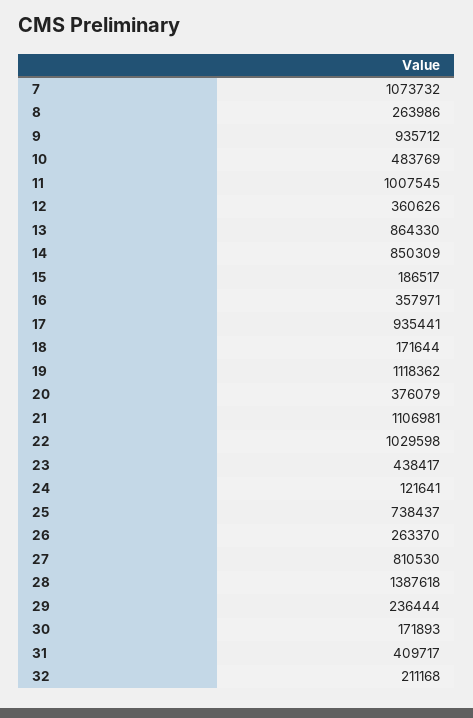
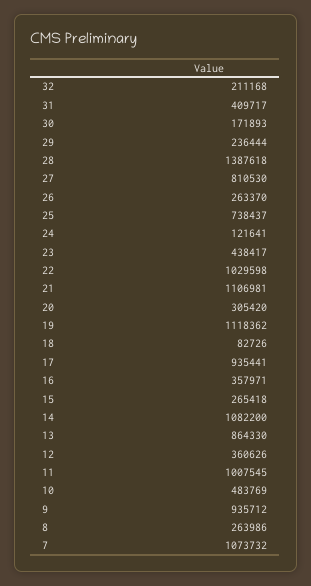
14: 850309 -> 1082200
15: 186517 -> 265418
18: 171644 -> 82726
20: 376079 -> 305420

